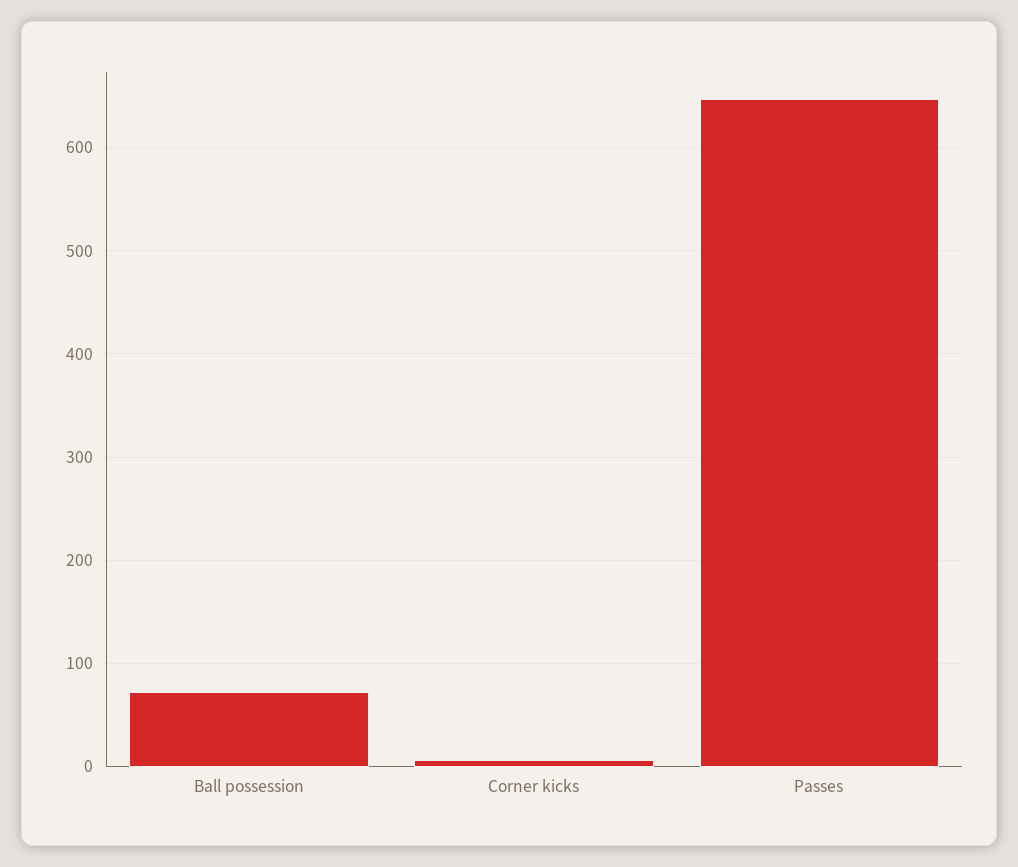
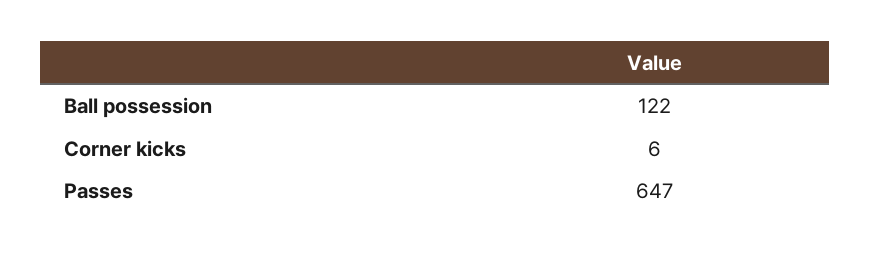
Ball possession: 70 -> 122

